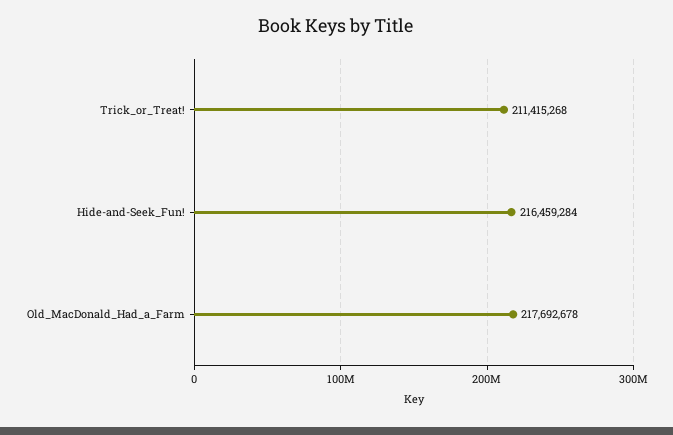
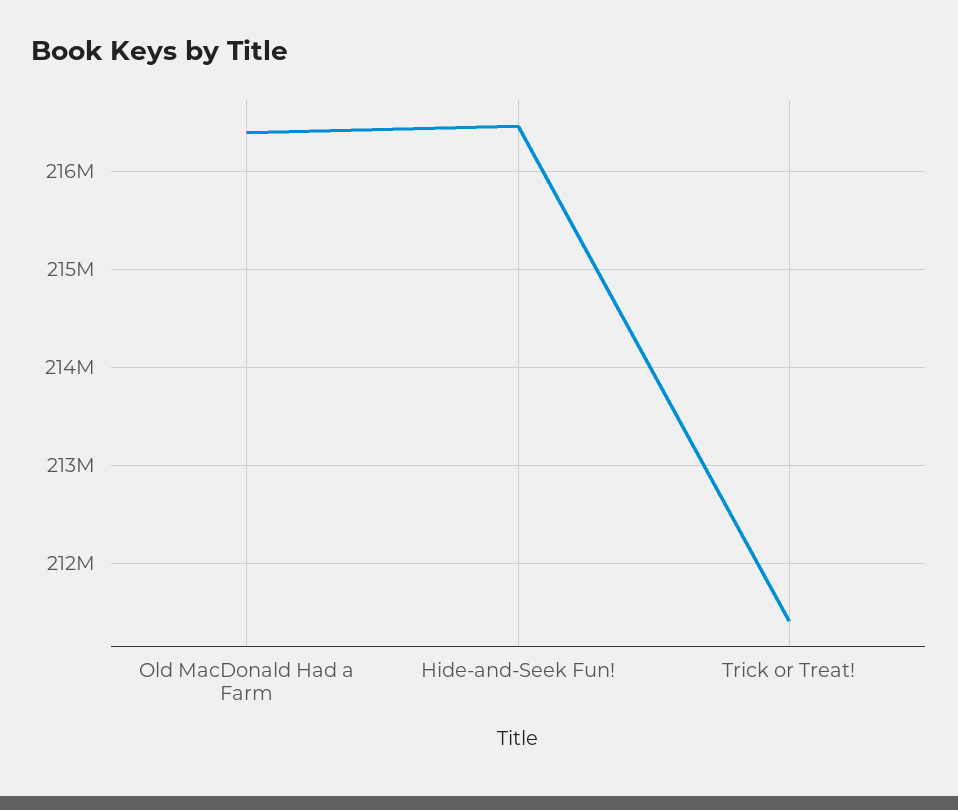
Old_MacDonald_Had_a_Farm: 217692678 -> 216400000

